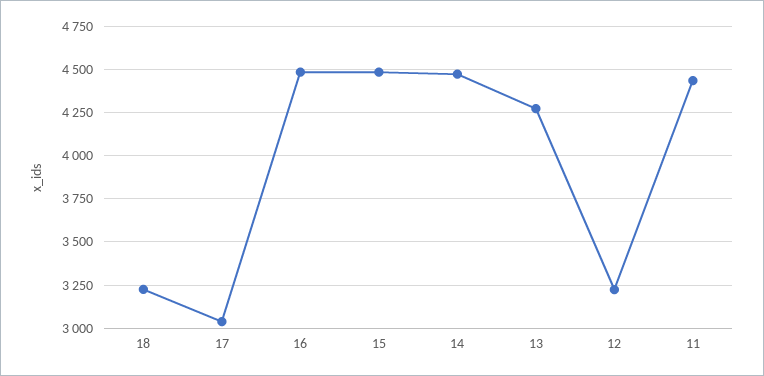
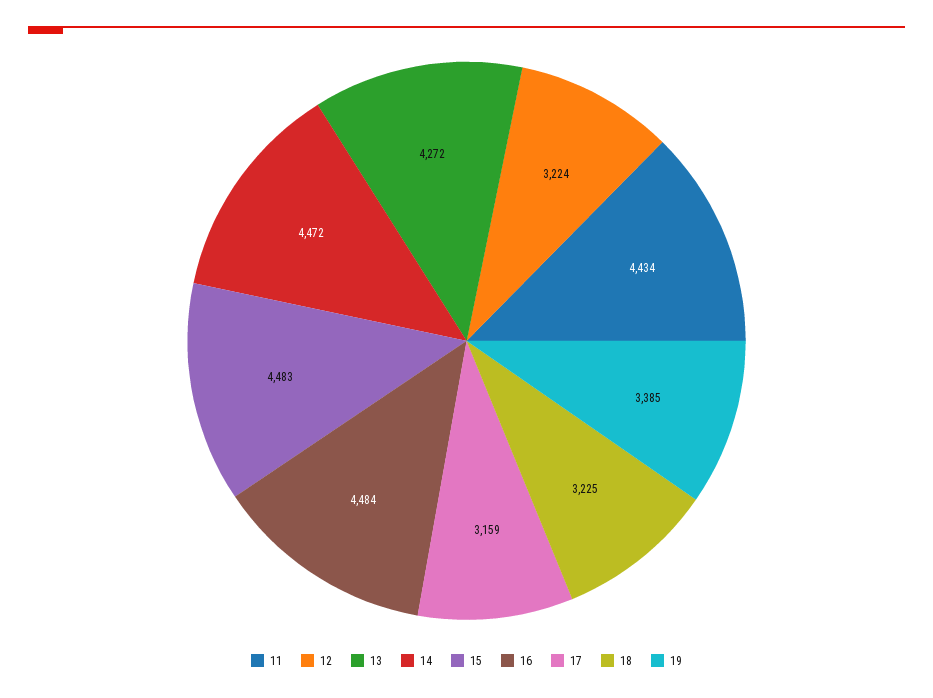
17: 3050 -> 3159
19: none -> 3385

